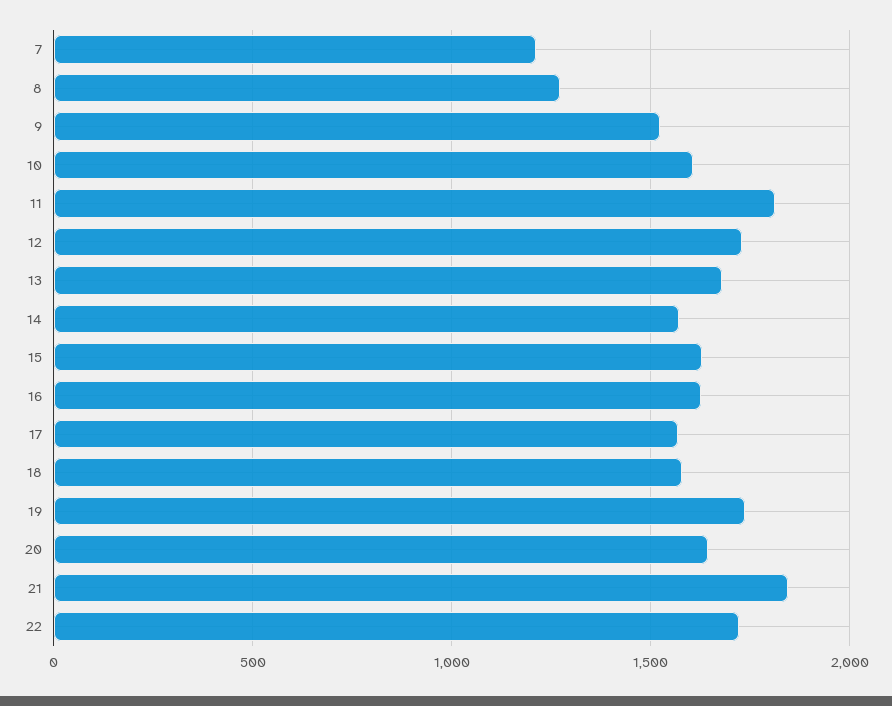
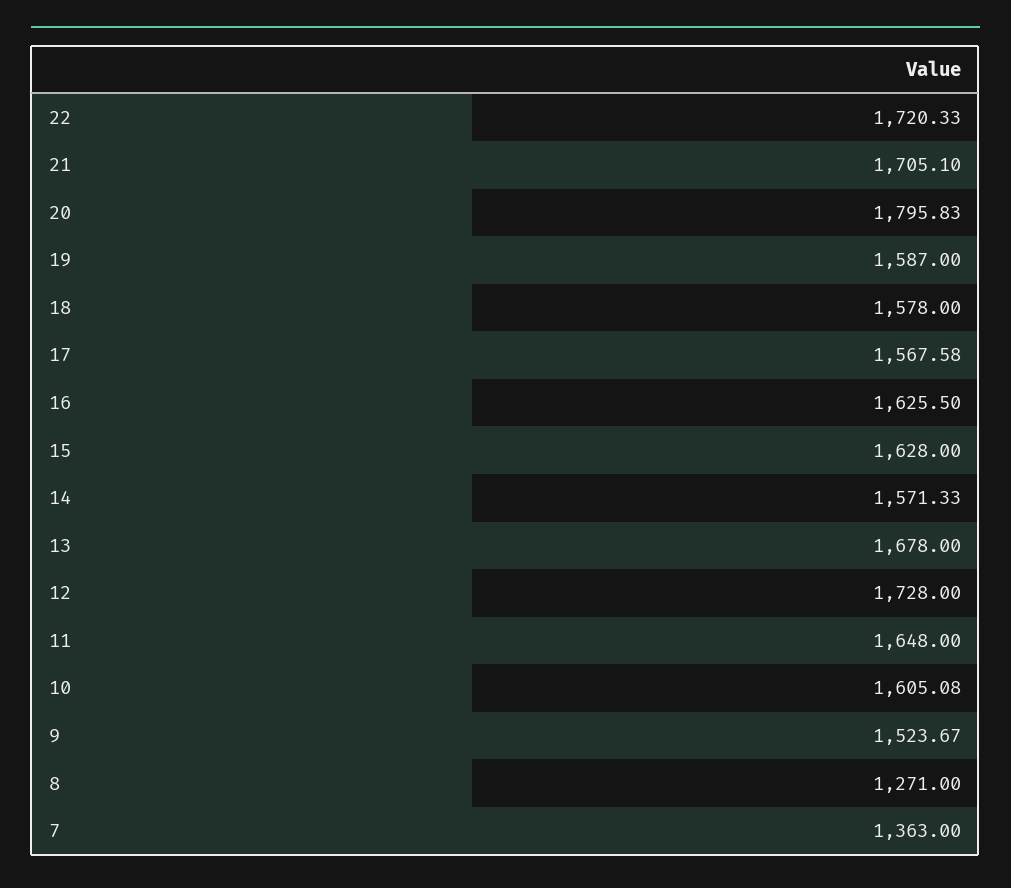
7: 1200 -> 1363
11: 1800 -> 1648
19: 1750 -> 1587
20: 1650 -> 1795.83
21: 1850 -> 1705.1

